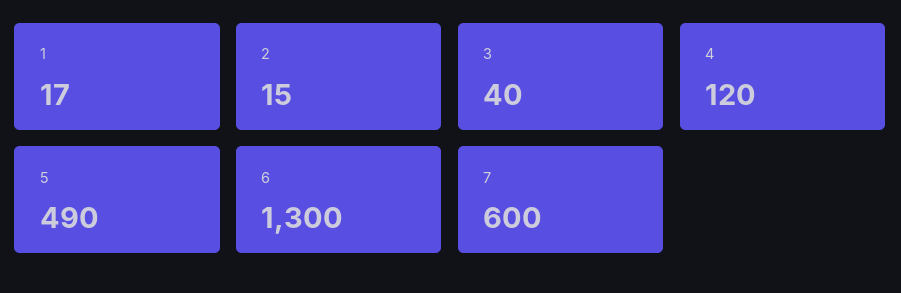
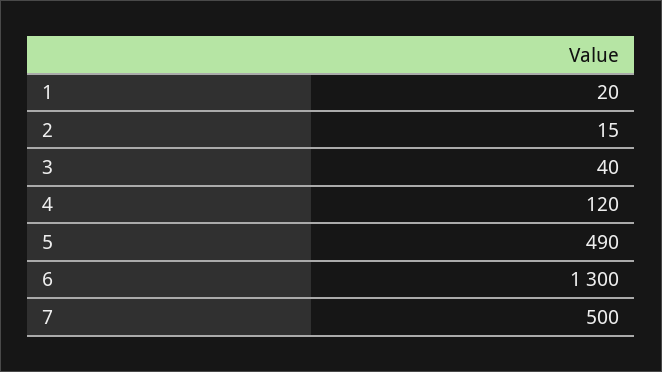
1: 17 -> 20
7: 600 -> 500

